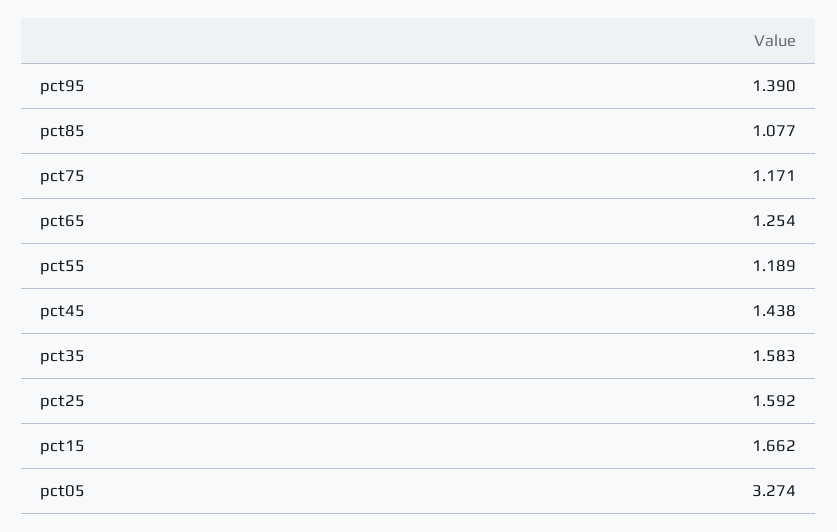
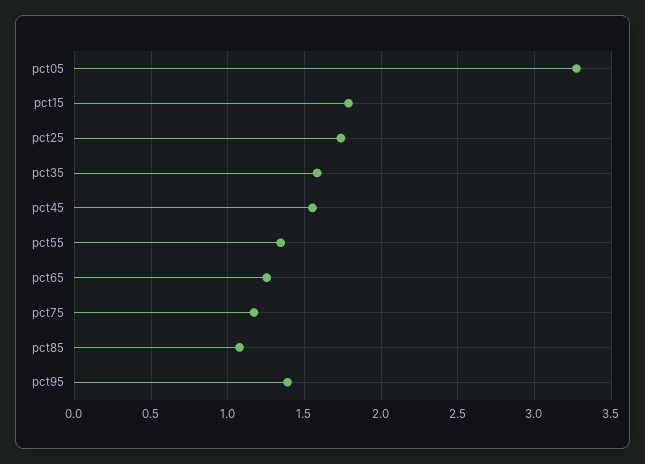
pct55: 1.189 -> 1.35
pct45: 1.438 -> 1.55
pct25: 1.592 -> 1.75
pct15: 1.662 -> 1.8

